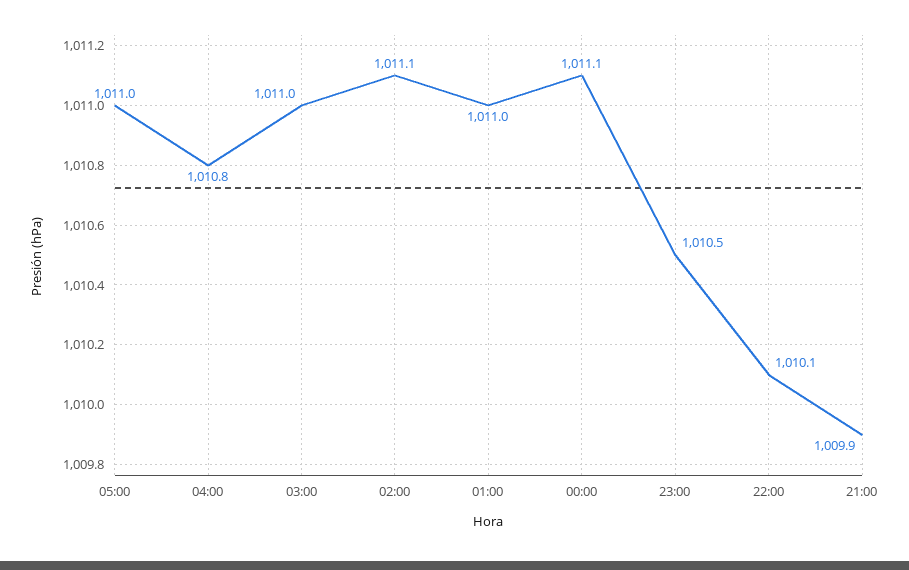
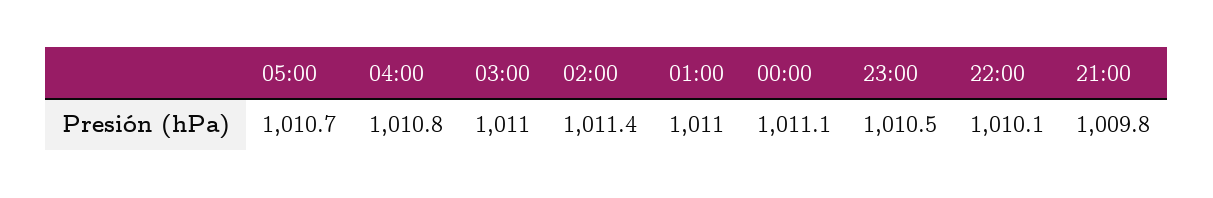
05:00: 1011 -> 1010.7
02:00: 1011.1 -> 1011.4
21:00: 1009.9 -> 1009.8

